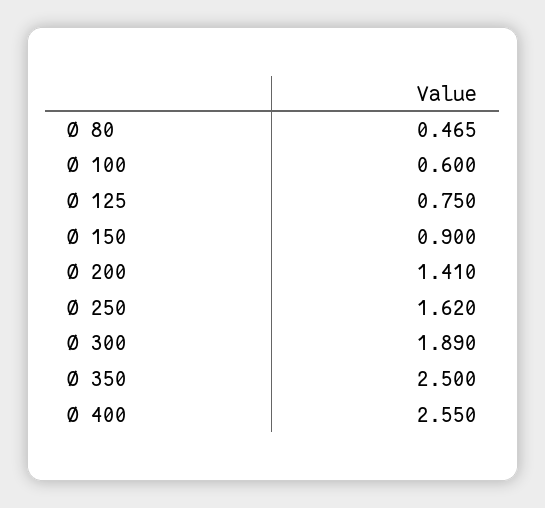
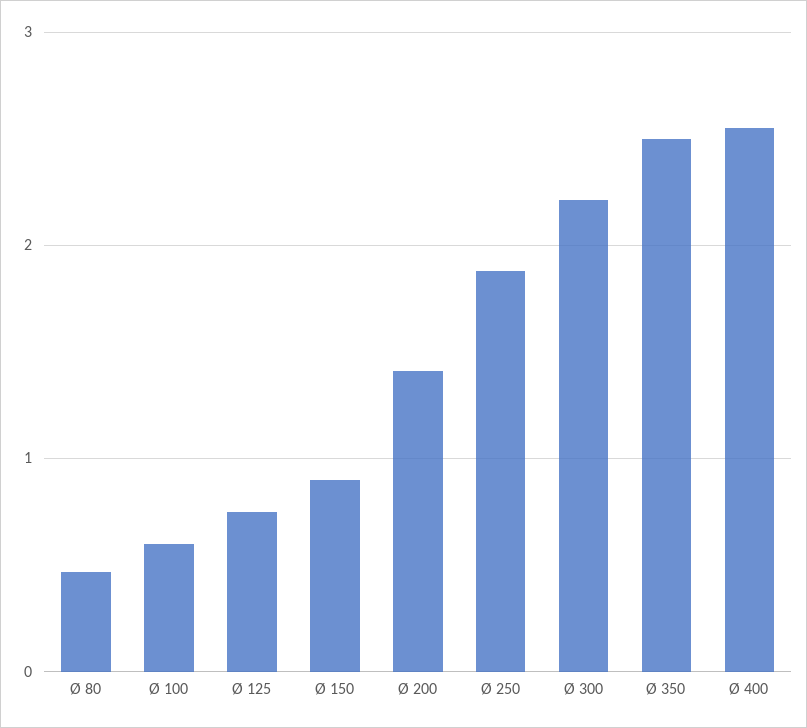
Ø 250: 1.62 -> 1.9
Ø 300: 1.89 -> 2.2

